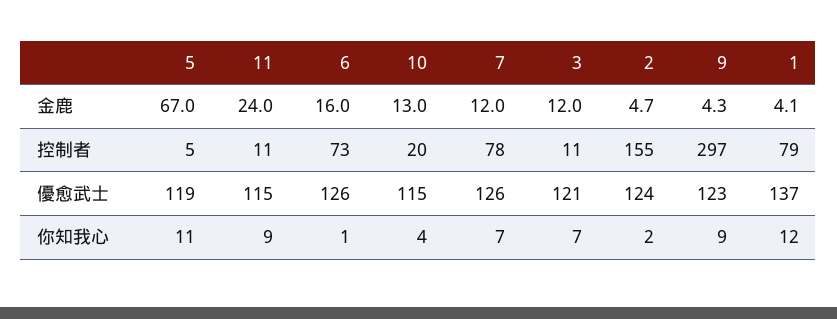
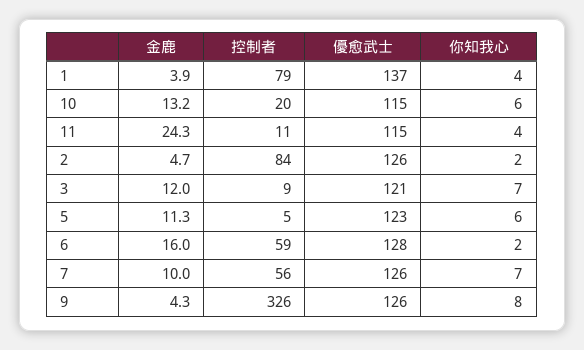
5, 金鹿: 67 -> 11.3
11, 金鹿: 24 -> 24.3
10, 金鹿: 13 -> 13.2
7, 金鹿: 12 -> 10
1, 金鹿: 4.1 -> 3.9
6, 控制者: 73 -> 59
7, 控制者: 78 -> 56
3, 控制者: 11 -> 9
2, 控制者: 155 -> 84
9, 控制者: 297 -> 326
5, 優愈武士: 119 -> 123
6, 優愈武士: 126 -> 128
2, 優愈武士: 124 -> 126
9, 優愈武士: 123 -> 126
5, 你知我心: 11 -> 6
11, 你知我心: 9 -> 4
6, 你知我心: 1 -> 2
10, 你知我心: 4 -> 6
9, 你知我心: 9 -> 8
1, 你知我心: 12 -> 4

